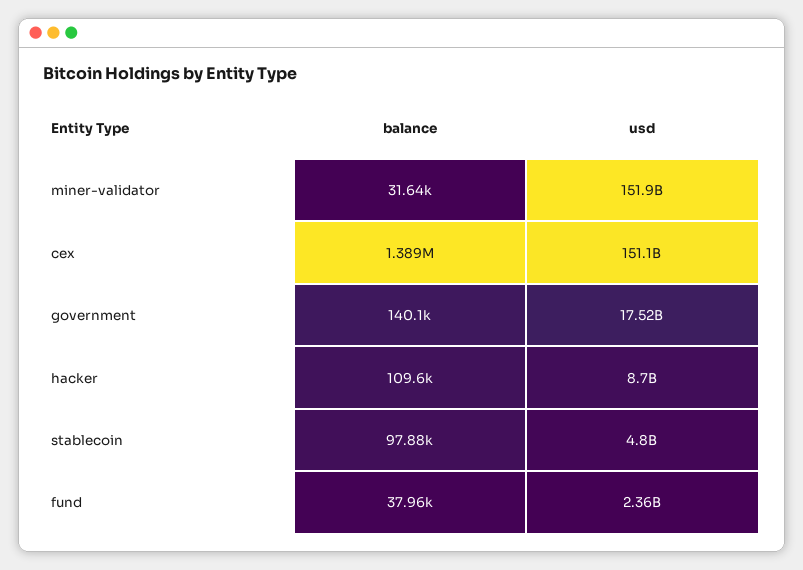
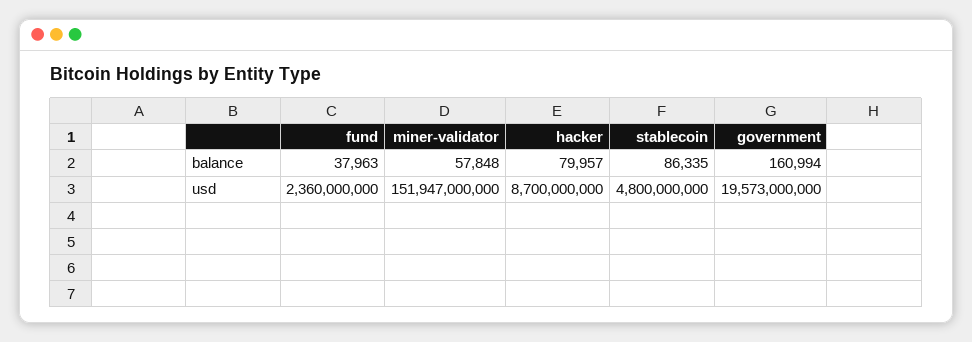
balance, miner-validator: 31640 -> 57848
balance, cex: 1389000 -> none
usd, cex: 151100000000 -> none
balance, government: 140100 -> 160994
usd, government: 17520000000 -> 19573000000
balance, hacker: 109600 -> 79957
balance, stablecoin: 97880 -> 86335

